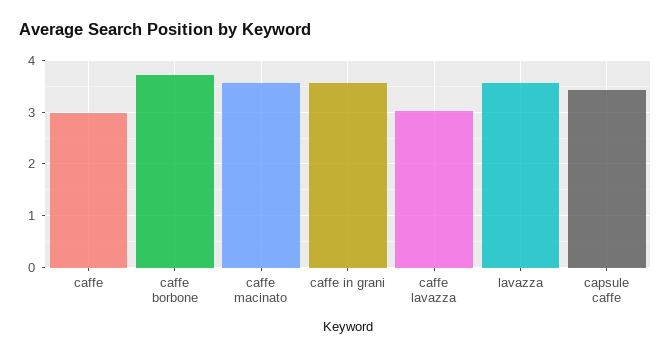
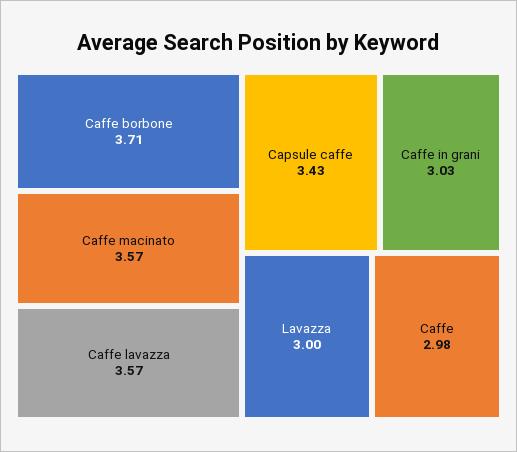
caffe in grani: 3.6 -> 3.03
caffe lavazza: 3 -> 3.57
lavazza: 3.6 -> 3

